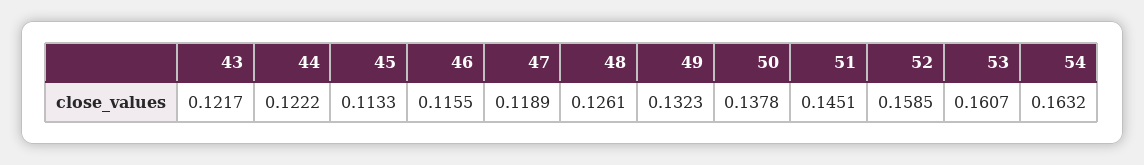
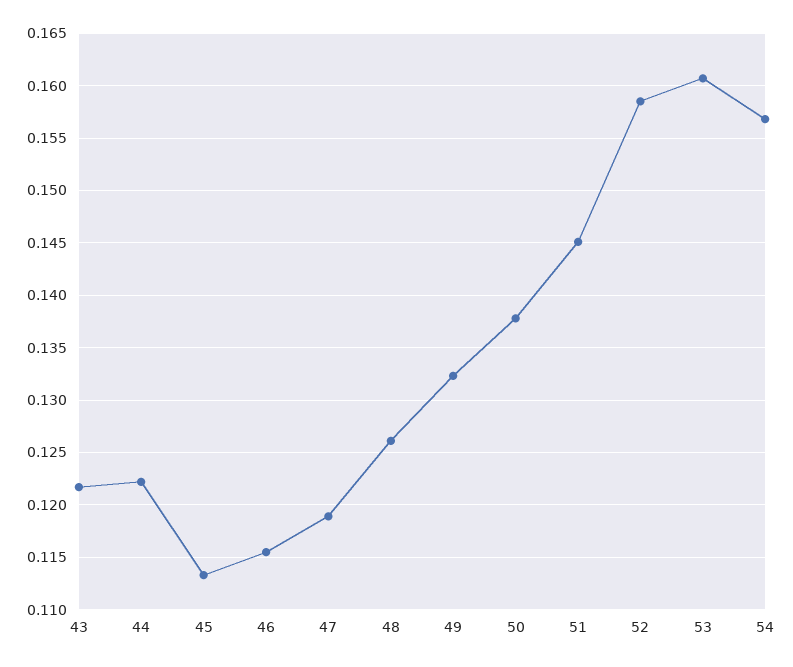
54: 0.1632 -> 0.157

